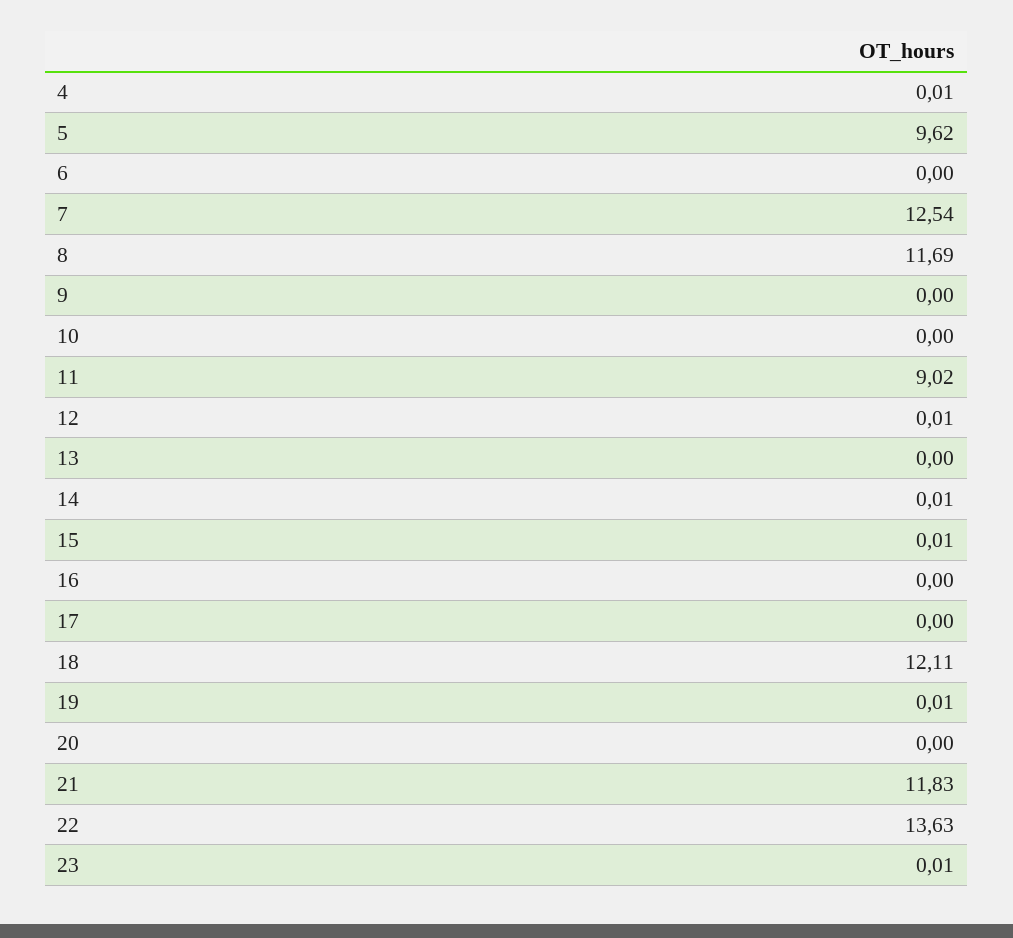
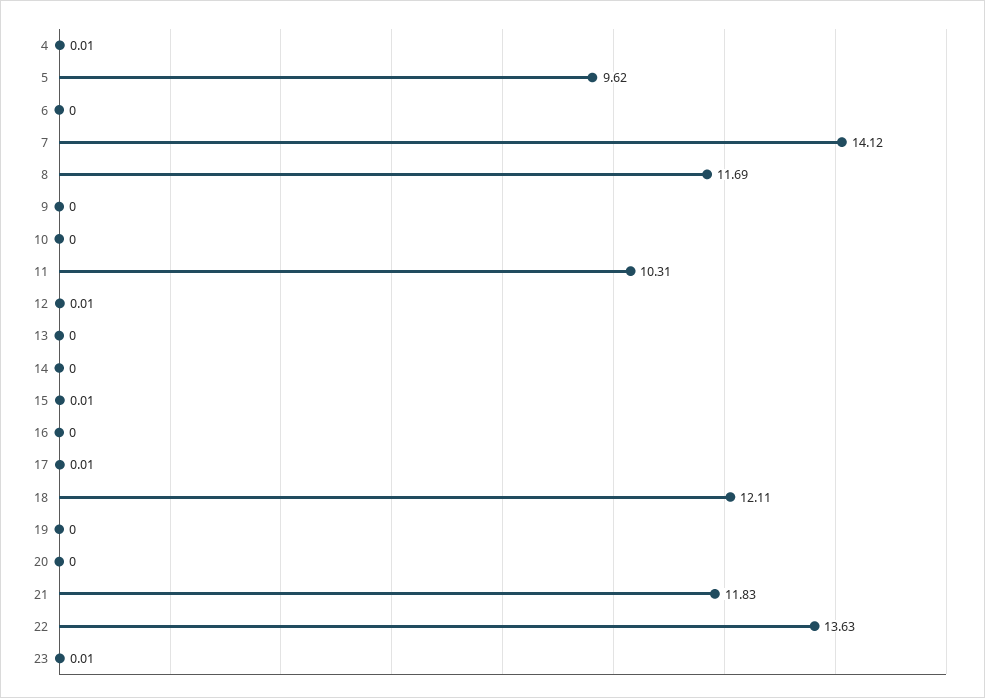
7: 12.54 -> 14.12
11: 9.02 -> 10.31
14: 0.01 -> 0
17: 0 -> 0.01
19: 0.01 -> 0

